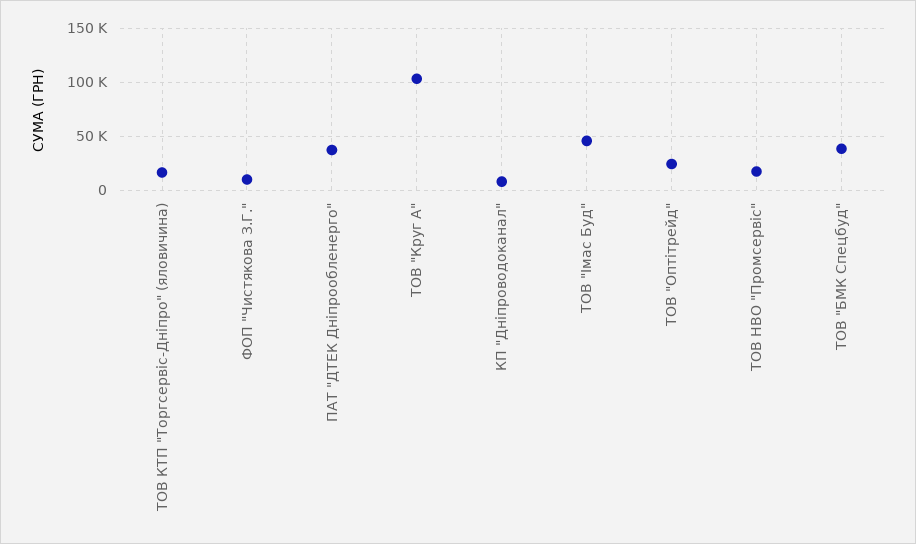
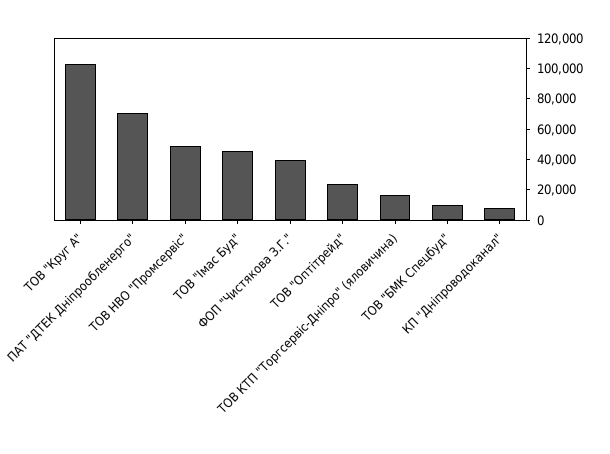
ФОП "Чистякова З.Г.": 10000 -> 40000
ПАТ "ДТЕК Дніпрообленерго": 40000 -> 70000
ТОВ НВО "Промсервіс": 20000 -> 50000
ТОВ "БМК Спецбуд": 40000 -> 10000

